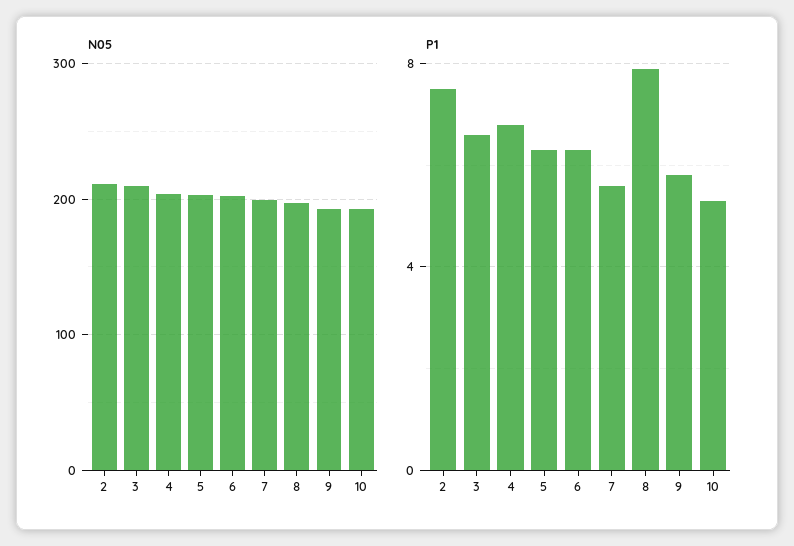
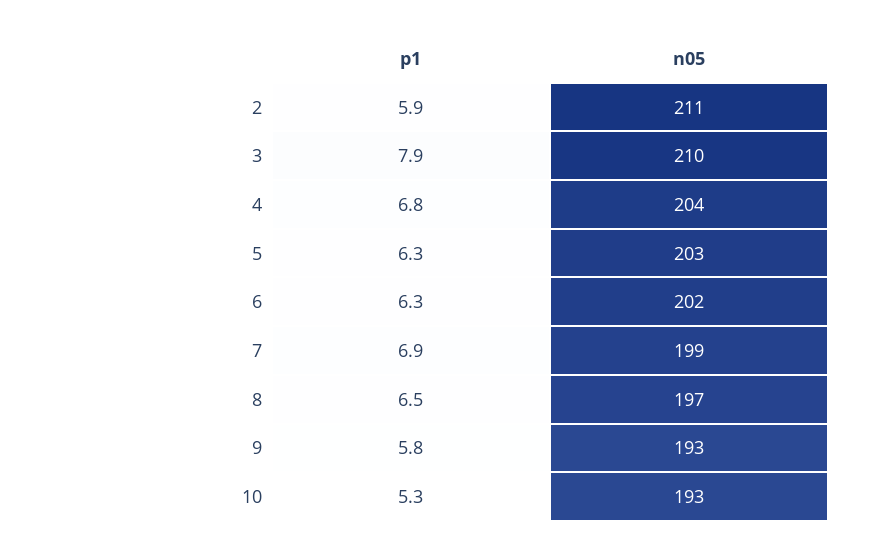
P1, 2: 7.5 -> 5.9
P1, 3: 6.5 -> 7.9
P1, 7: 5.5 -> 6.9
P1, 8: 8 -> 6.5

